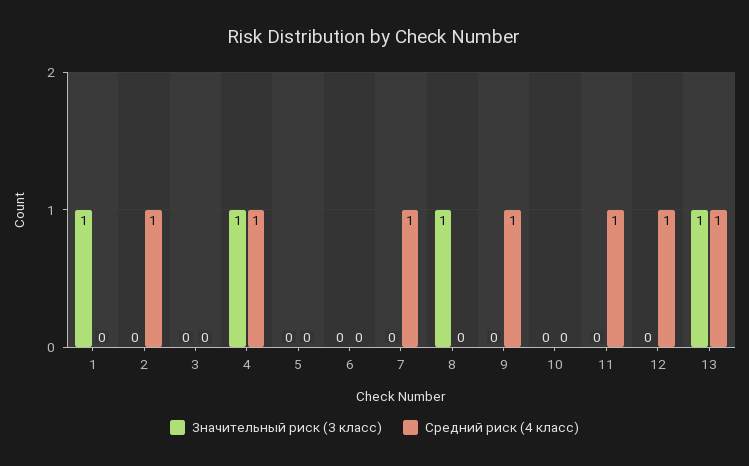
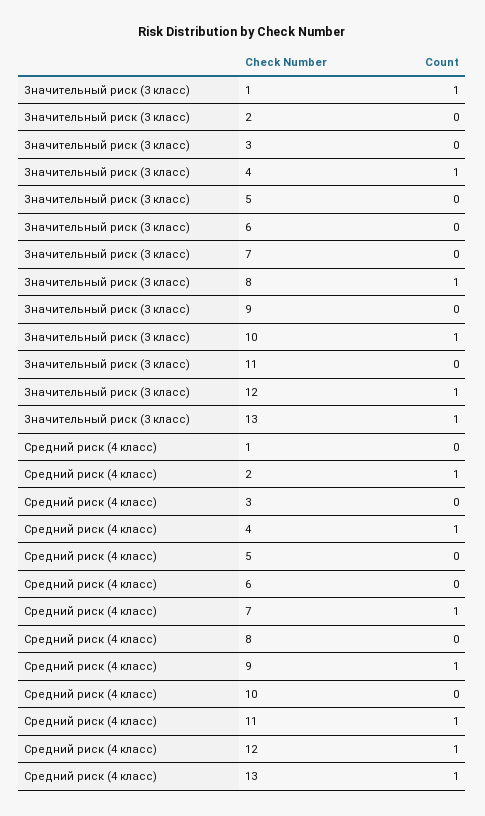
Значительный риск (3 класс), 10: 0 -> 1
Значительный риск (3 класс), 12: 0 -> 1

